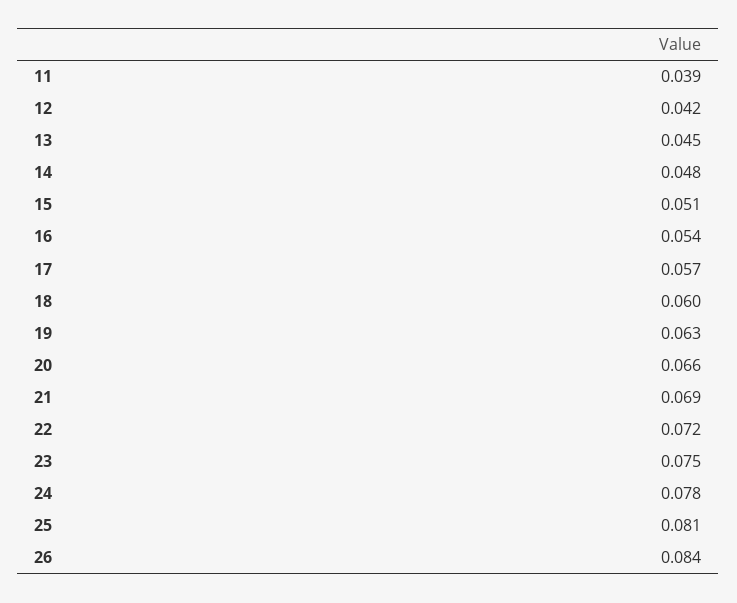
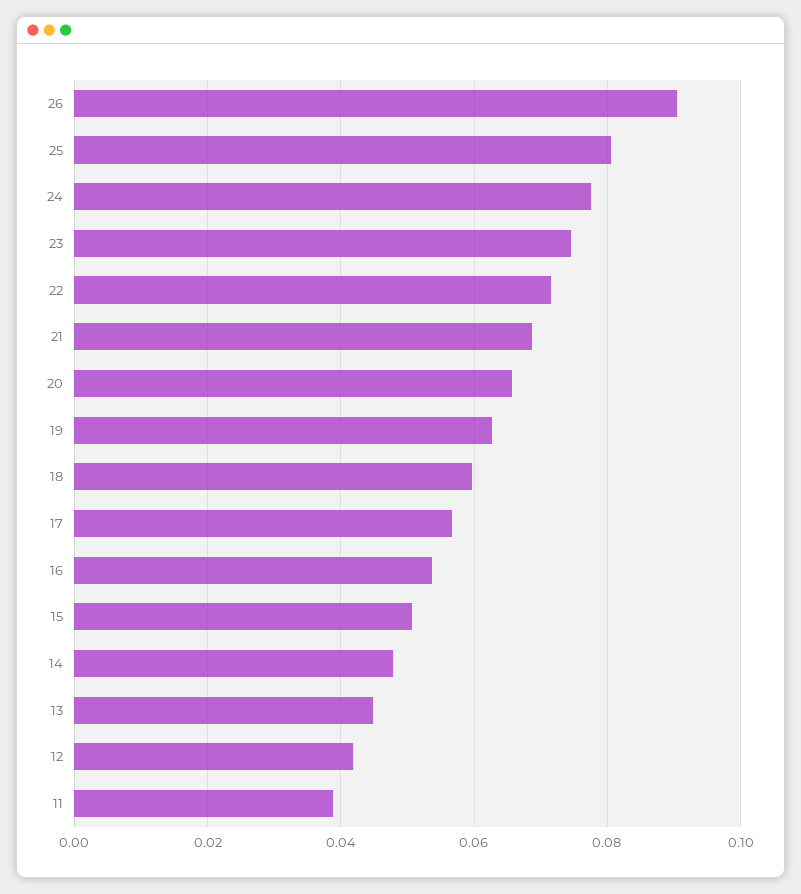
26: 0.084 -> 0.09

